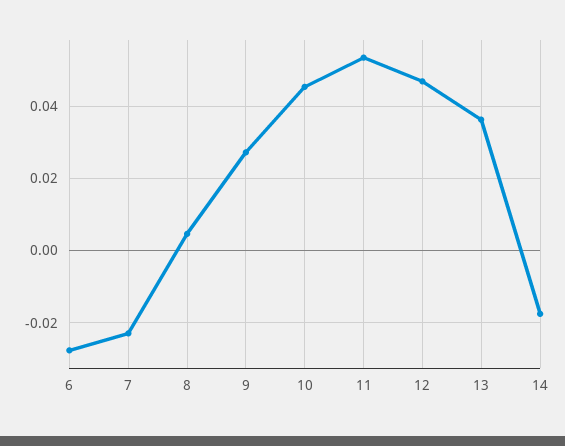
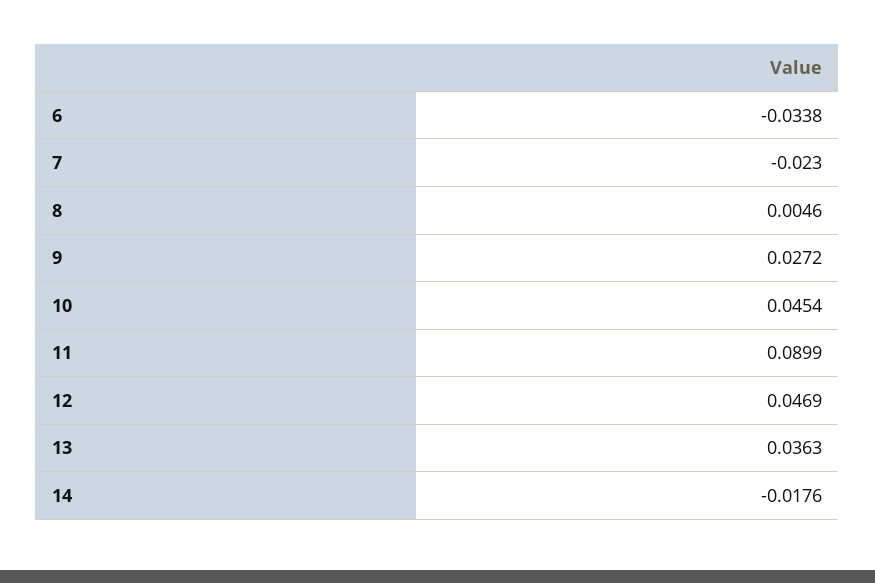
6: -0.028 -> -0.0338
11: 0.054 -> 0.0899

